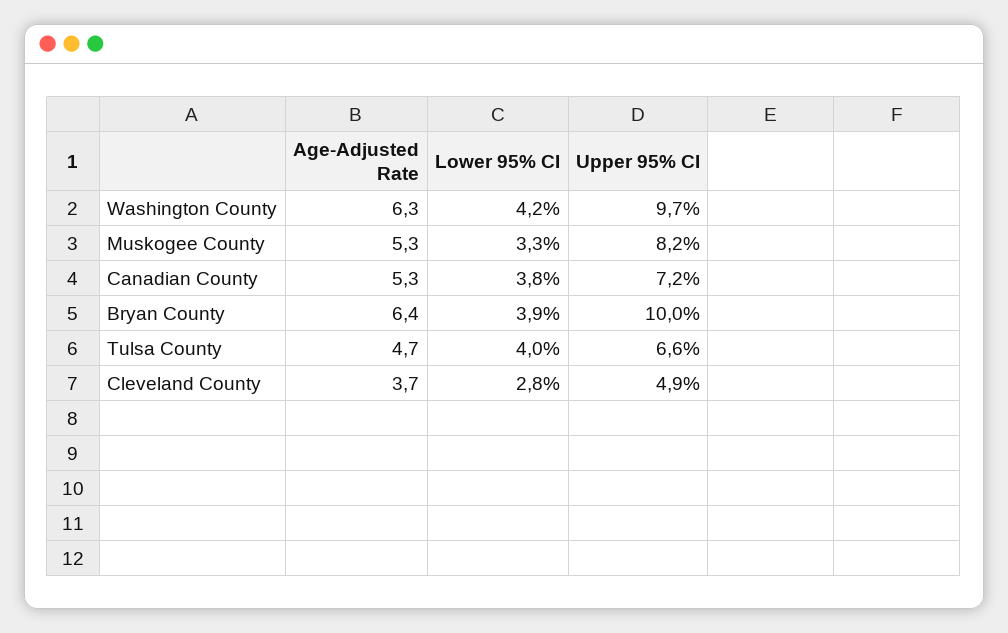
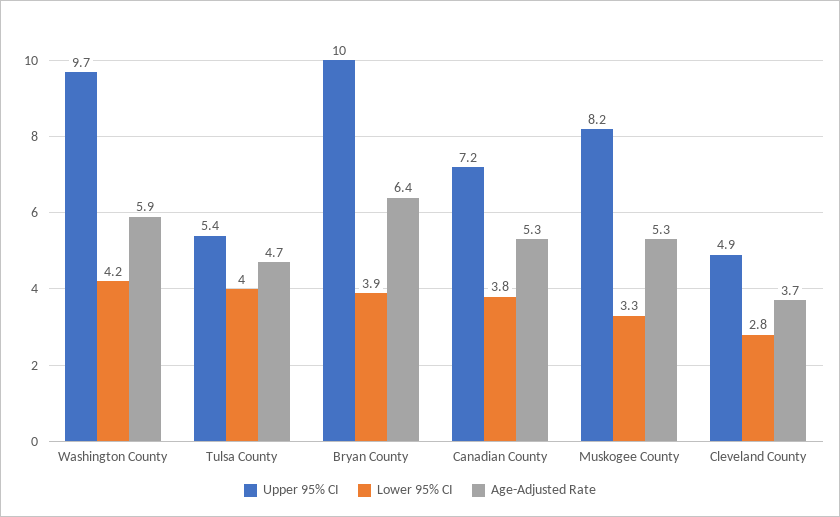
Age-Adjusted Rate, Washington County: 6.3 -> 5.9
Upper 95% CI, Tulsa County: 6.6 -> 5.4

